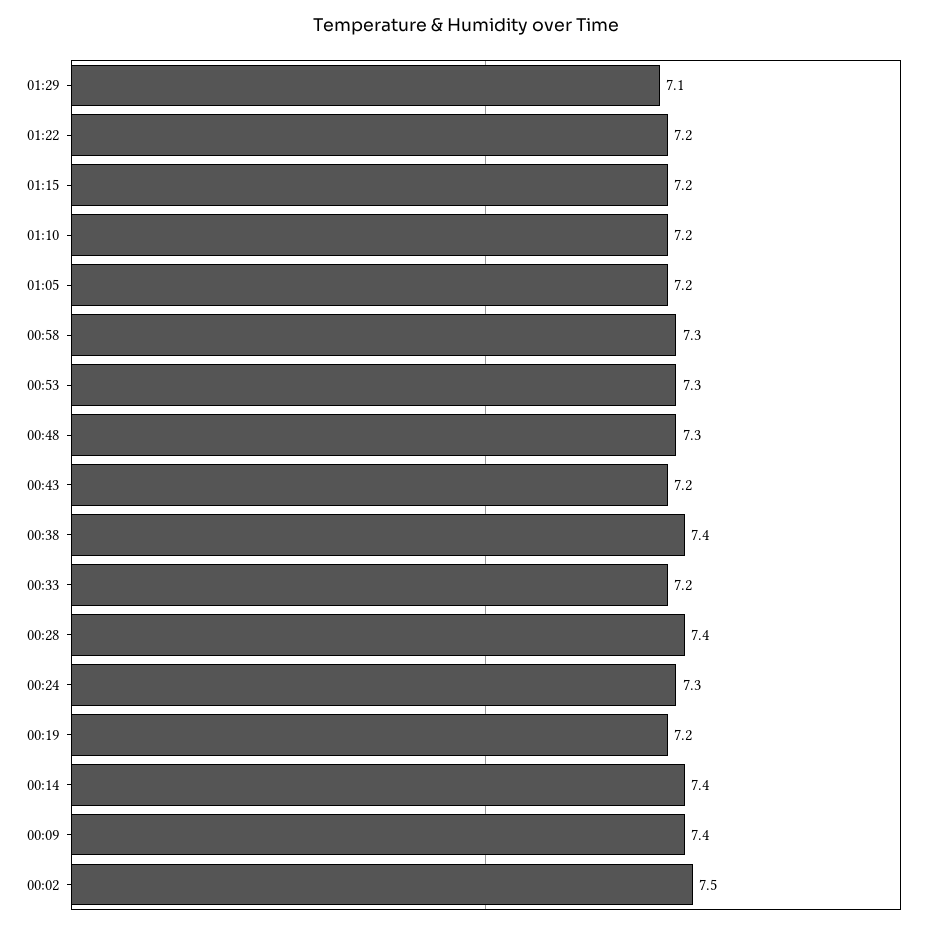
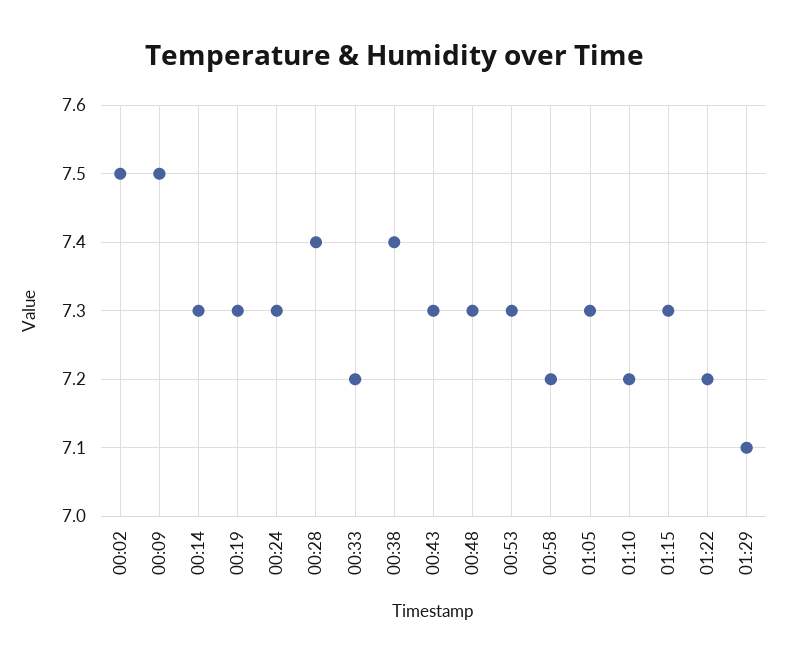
01:15: 7.2 -> 7.3
01:05: 7.2 -> 7.3
00:58: 7.3 -> 7.2
00:43: 7.2 -> 7.3
00:19: 7.2 -> 7.3
00:14: 7.4 -> 7.3
00:09: 7.4 -> 7.5

